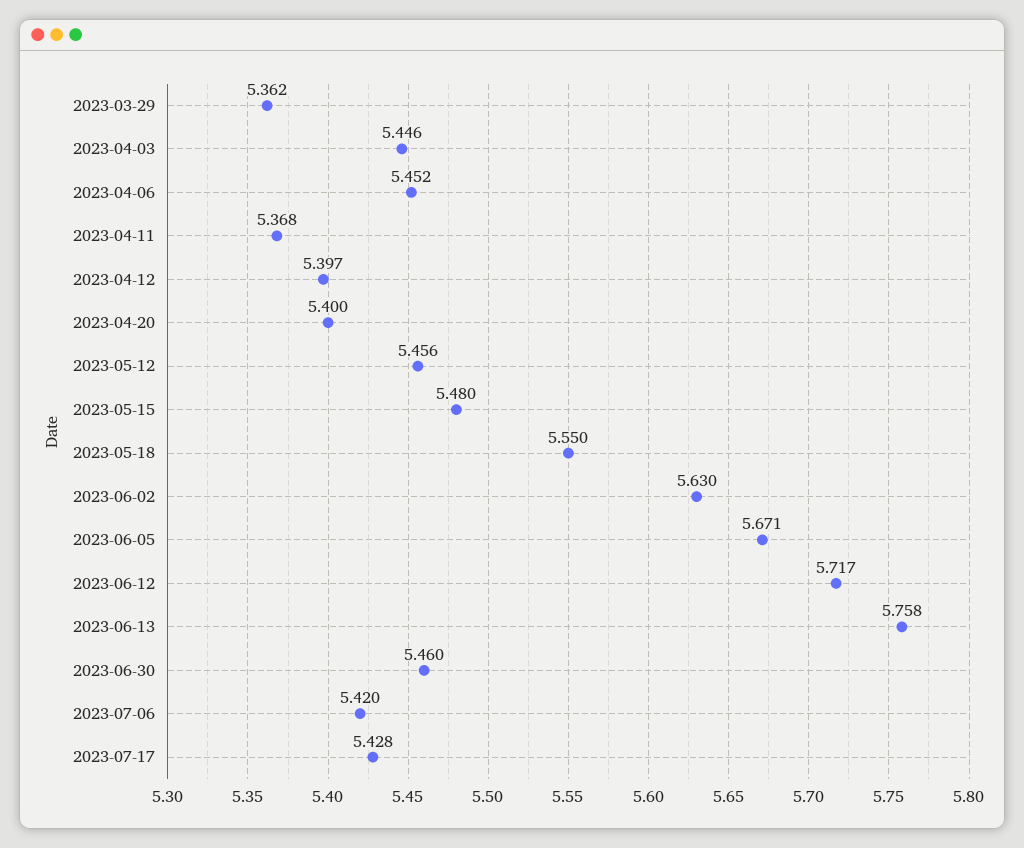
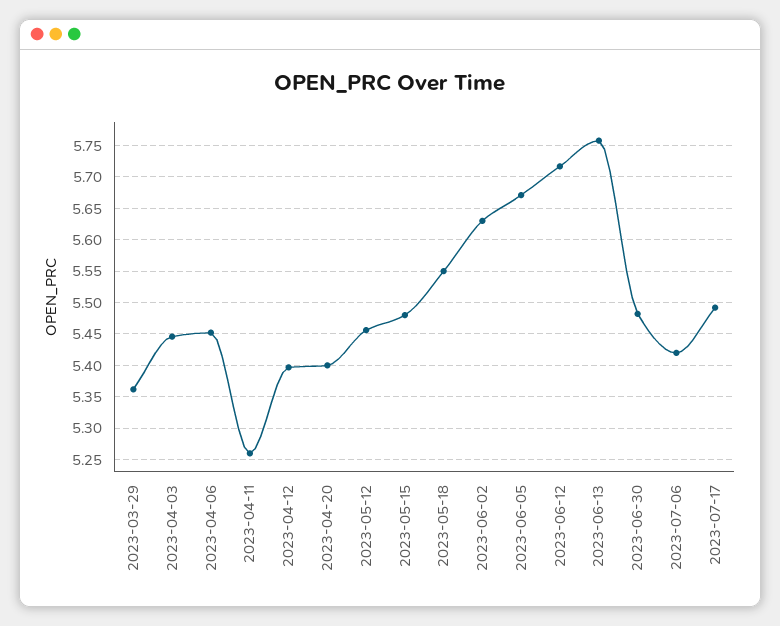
2023-04-11: 5.368 -> 5.26
2023-06-30: 5.46 -> 5.48
2023-07-17: 5.428 -> 5.49

